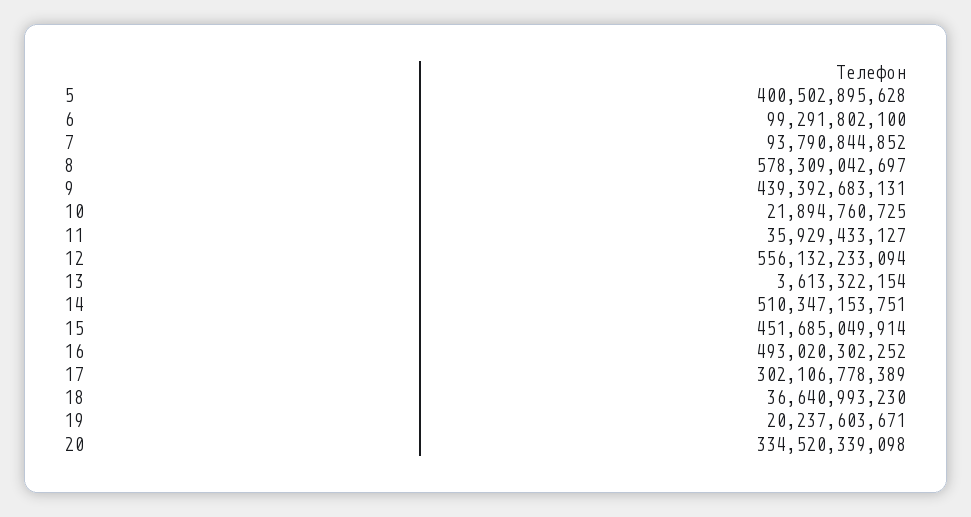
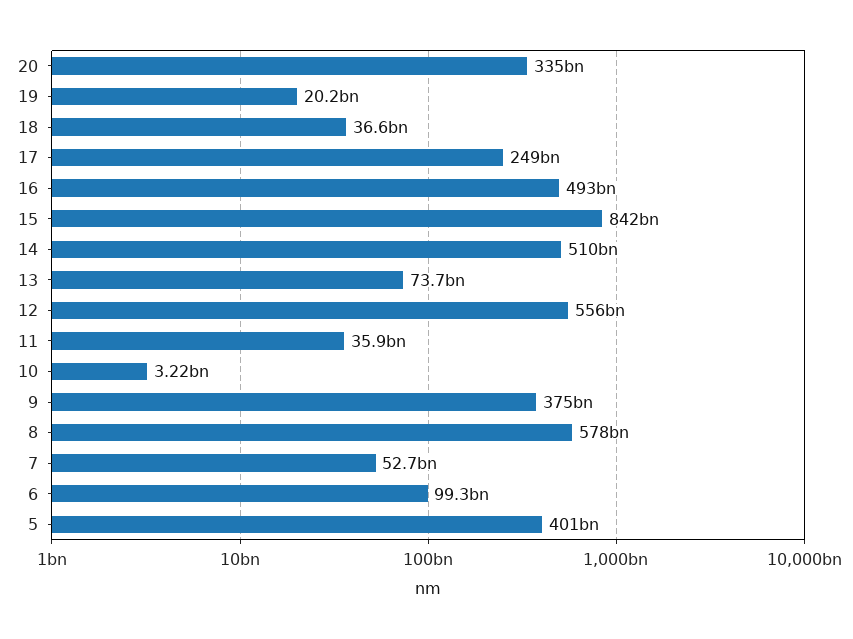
7: 93790844852 -> 52700000000
9: 439392683131 -> 375000000000
10: 21894760725 -> 3220000000
13: 3613322154 -> 73700000000
15: 451685049914 -> 842000000000
17: 302106778389 -> 249000000000

